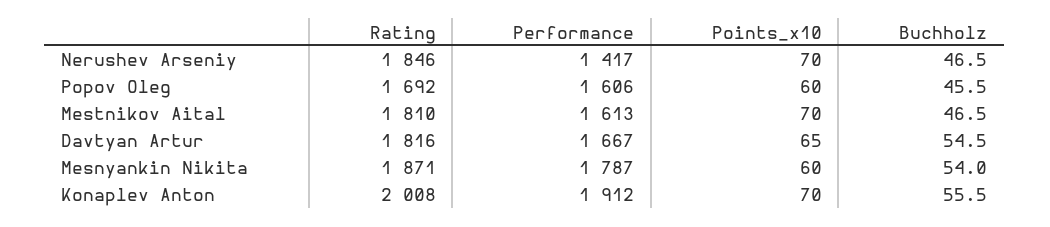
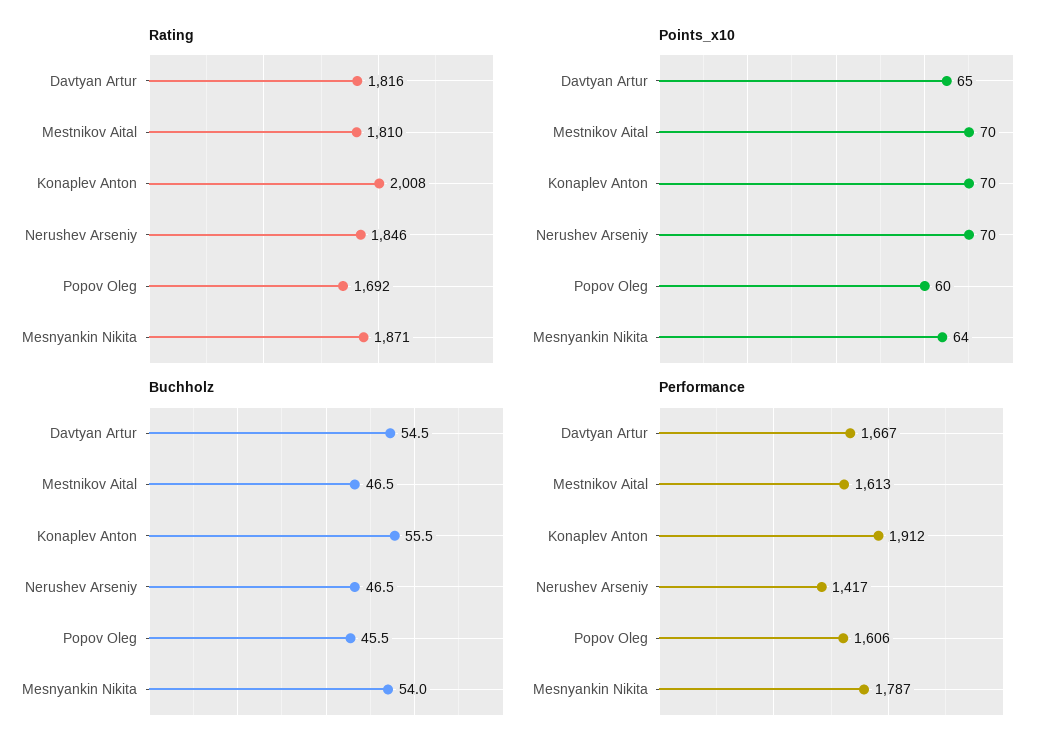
Points_x10, Mesnyankin Nikita: 60 -> 64

